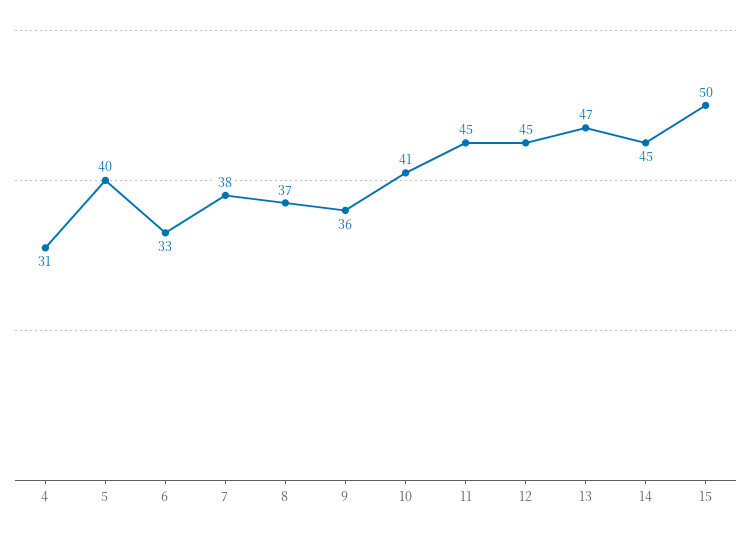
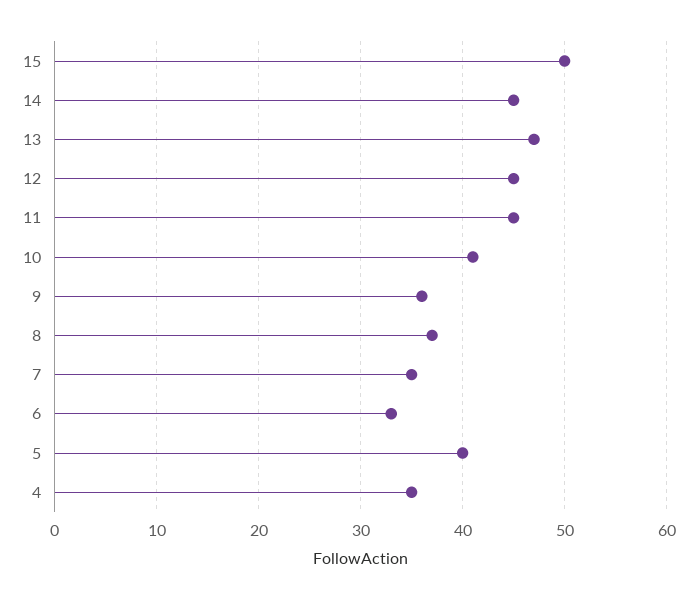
4: 31 -> 35
7: 38 -> 35

